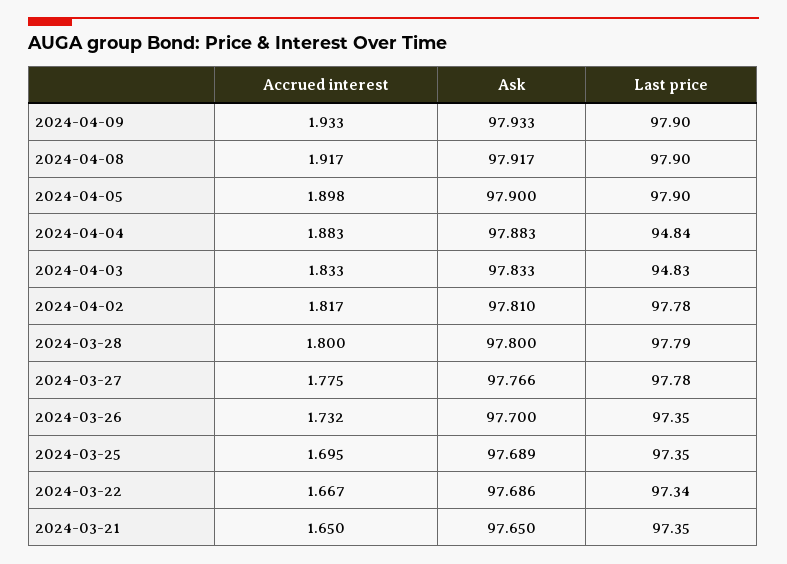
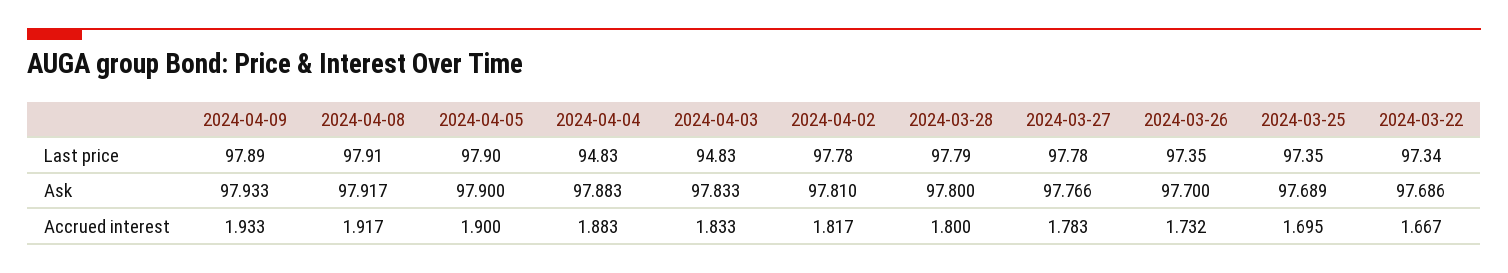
Last price, 2024-04-09: 97.9 -> 97.89
Last price, 2024-04-08: 97.9 -> 97.91
Accrued interest, 2024-04-05: 1.898 -> 1.9
Last price, 2024-04-04: 94.84 -> 94.83
Accrued interest, 2024-03-27: 1.775 -> 1.783
Accrued interest, 2024-03-21: 1.65 -> none
Ask, 2024-03-21: 97.65 -> none
Last price, 2024-03-21: 97.35 -> none

